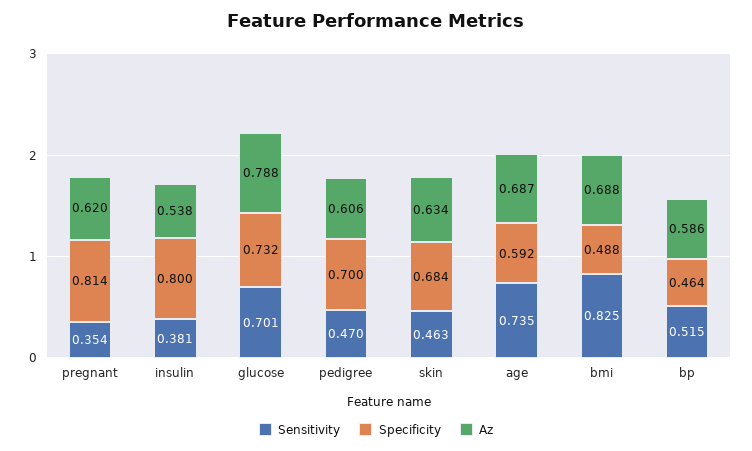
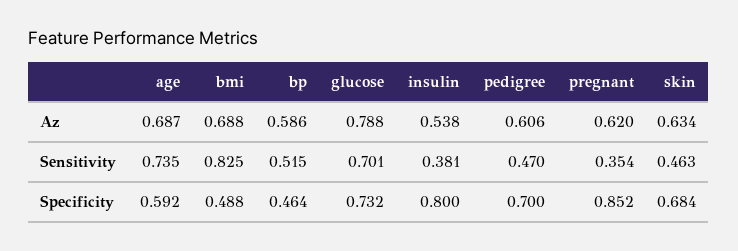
Specificity, pregnant: 0.814 -> 0.852

